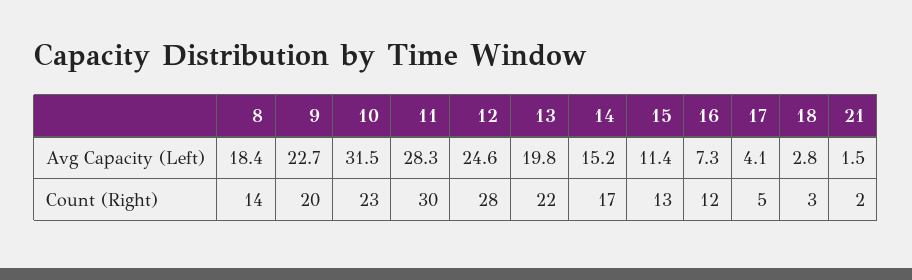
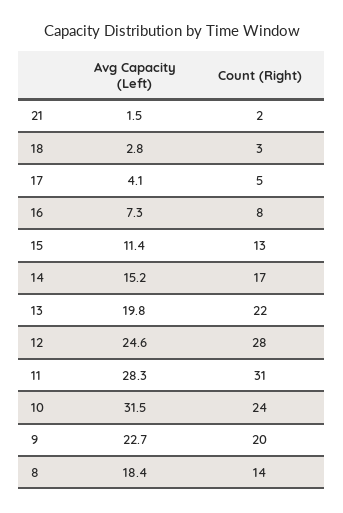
10, Count (Right): 23 -> 24
11, Count (Right): 30 -> 31
16, Count (Right): 12 -> 8

